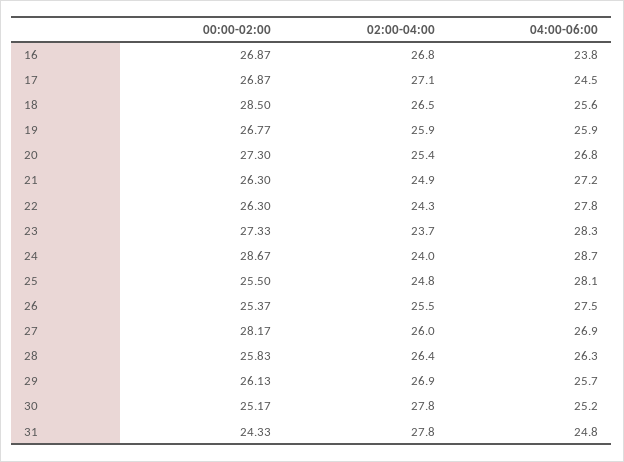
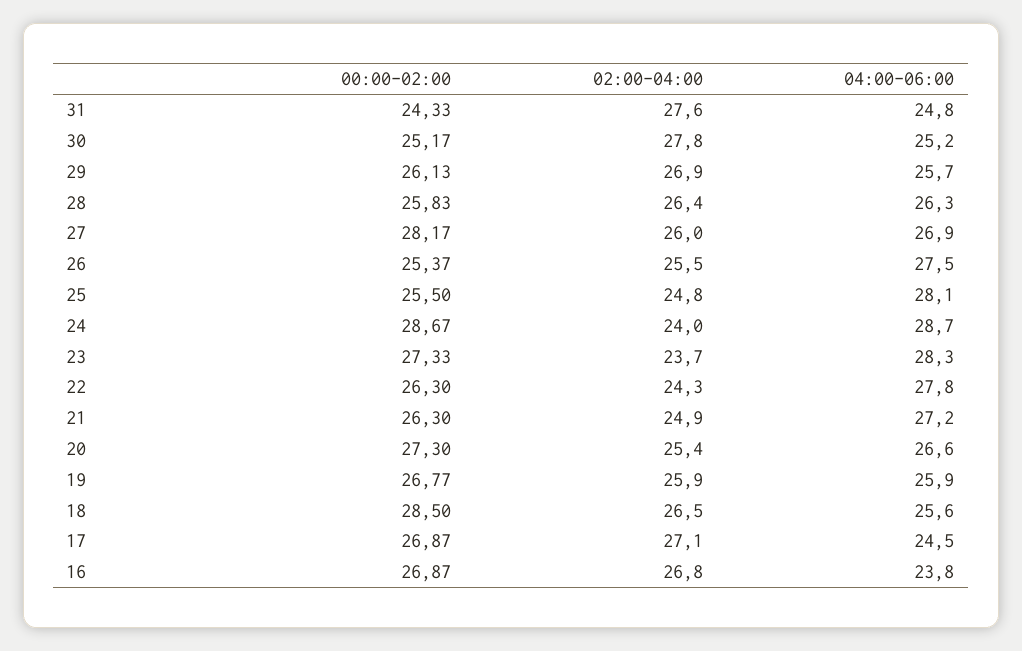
04:00-06:00, 20: 26.8 -> 26.6
02:00-04:00, 31: 27.8 -> 27.6

